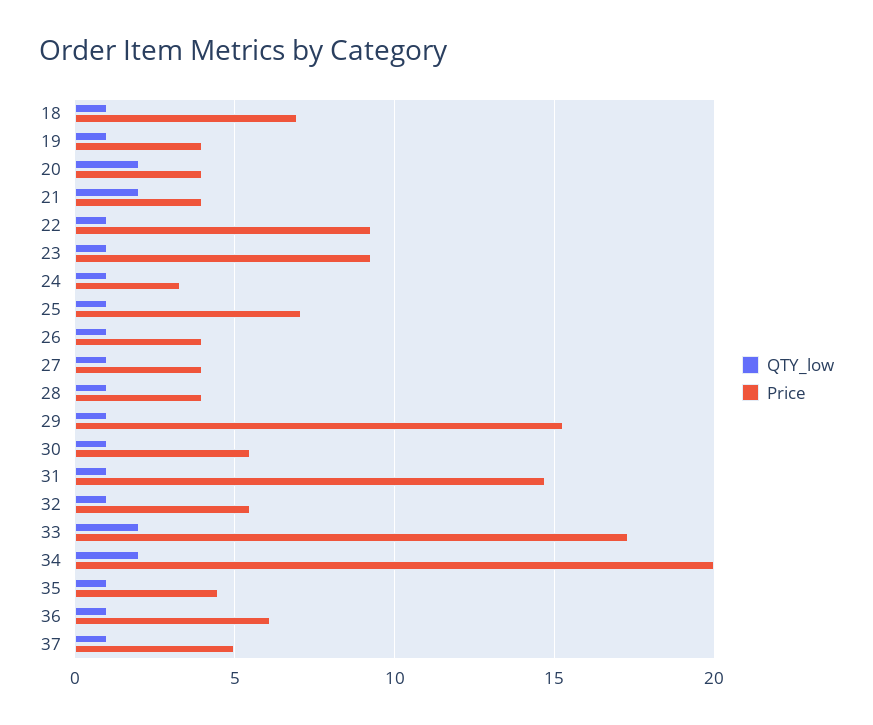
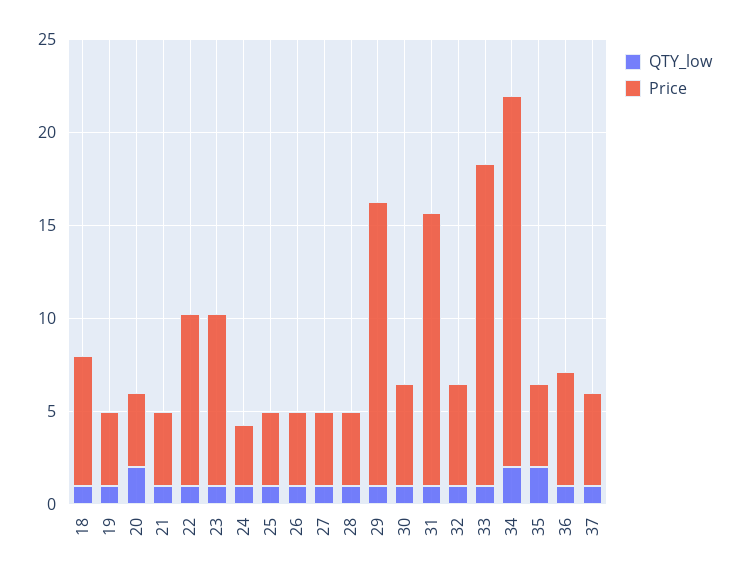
QTY_low, 21: 2 -> 1
Price, 25: 7 -> 4
QTY_low, 33: 2 -> 1
QTY_low, 35: 1 -> 2

